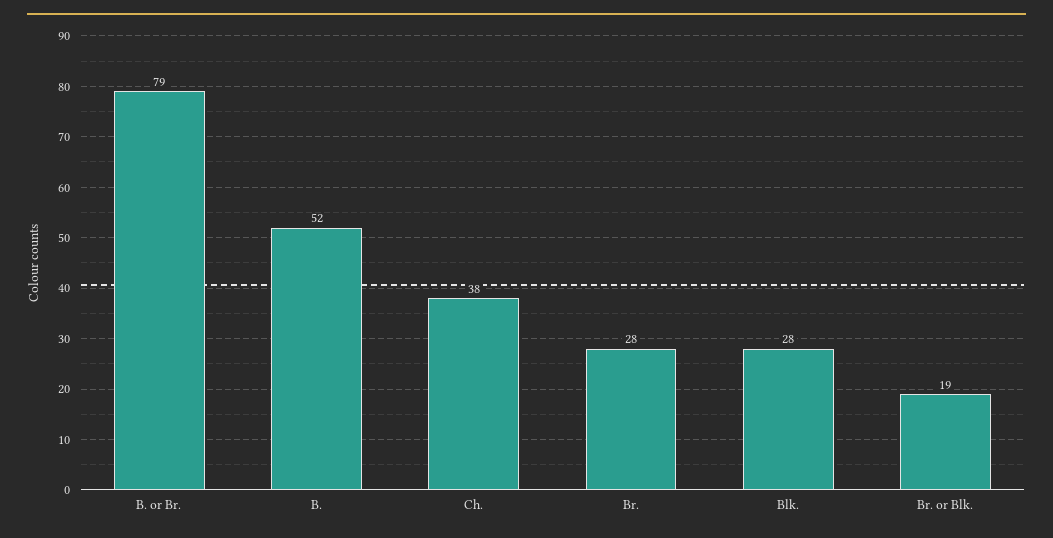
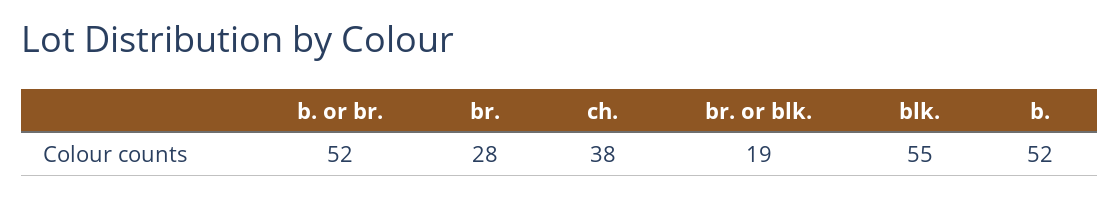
B. or Br.: 79 -> 52
Blk.: 28 -> 55

